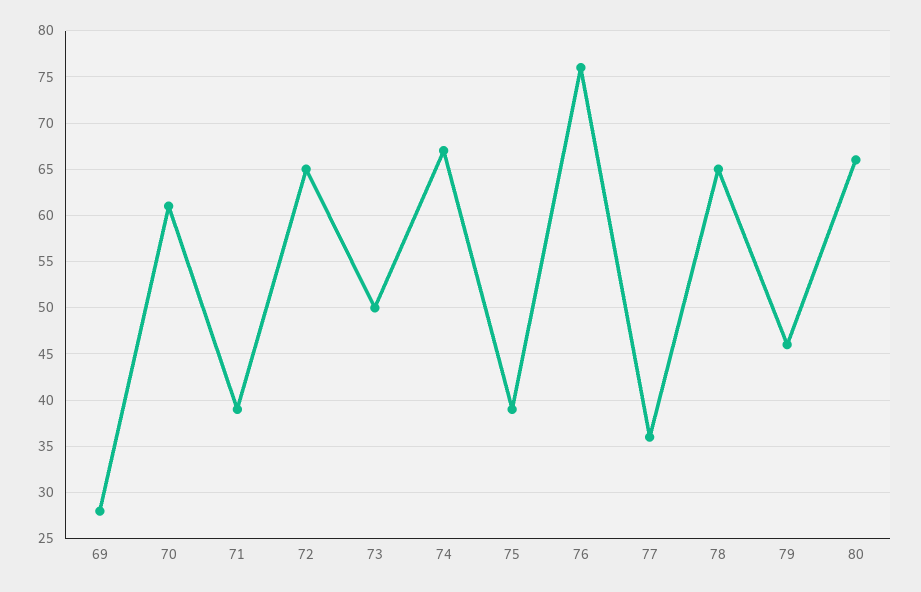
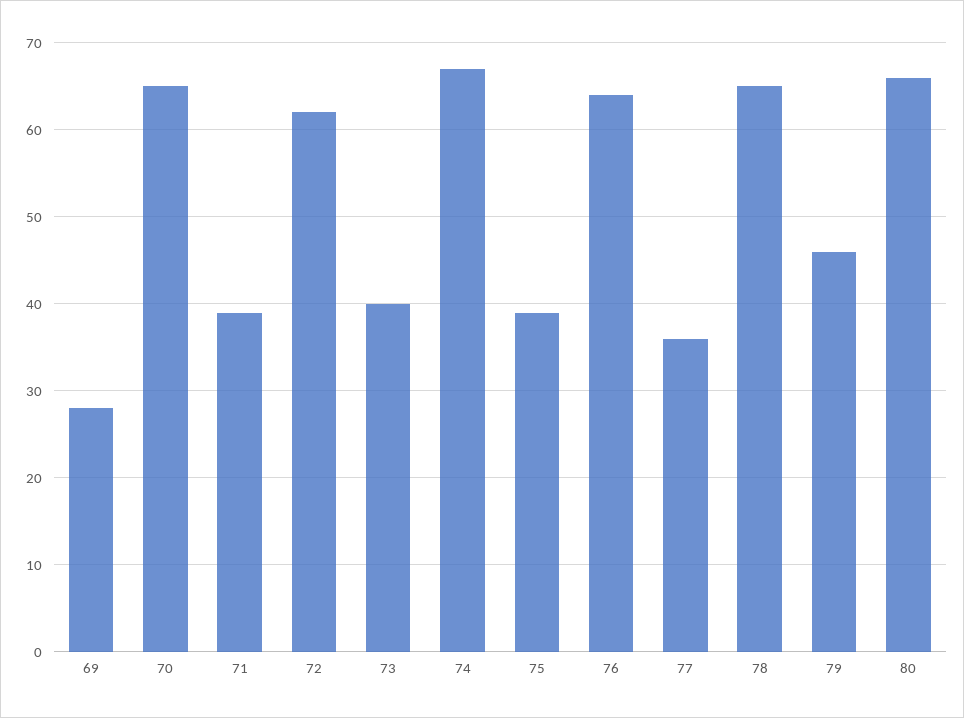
70: 61 -> 65
72: 65 -> 62
73: 50 -> 40
76: 76 -> 64

